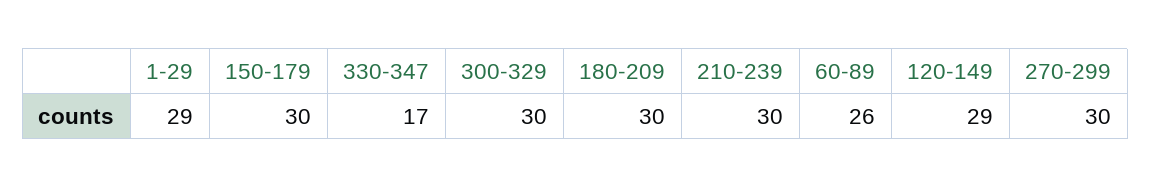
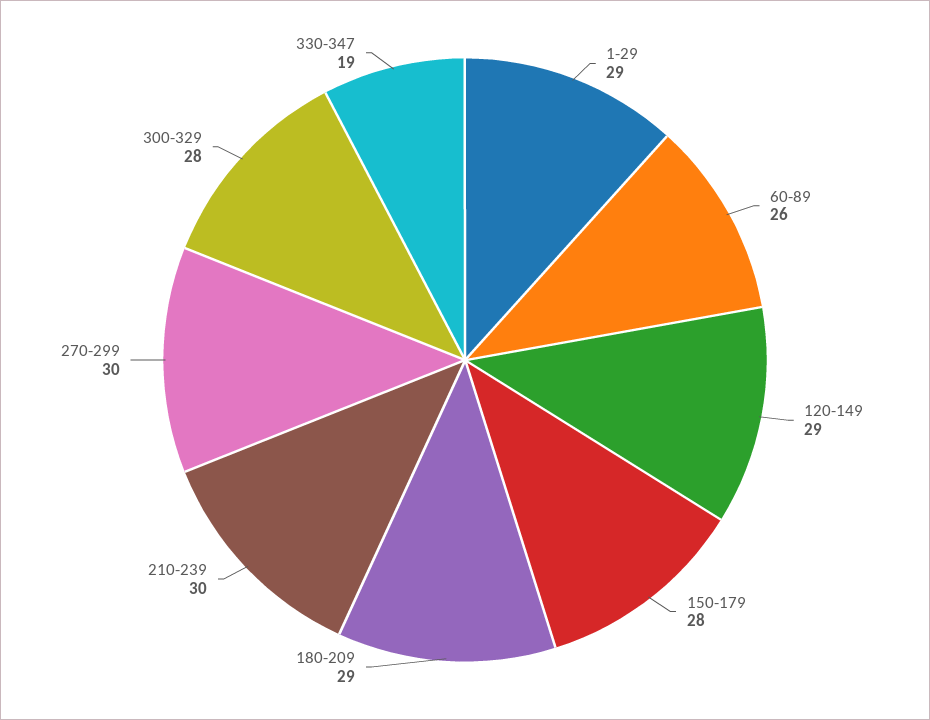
150-179: 30 -> 28
330-347: 17 -> 19
300-329: 30 -> 28
180-209: 30 -> 29

